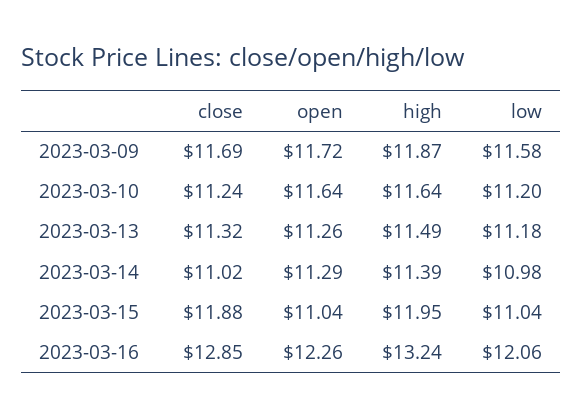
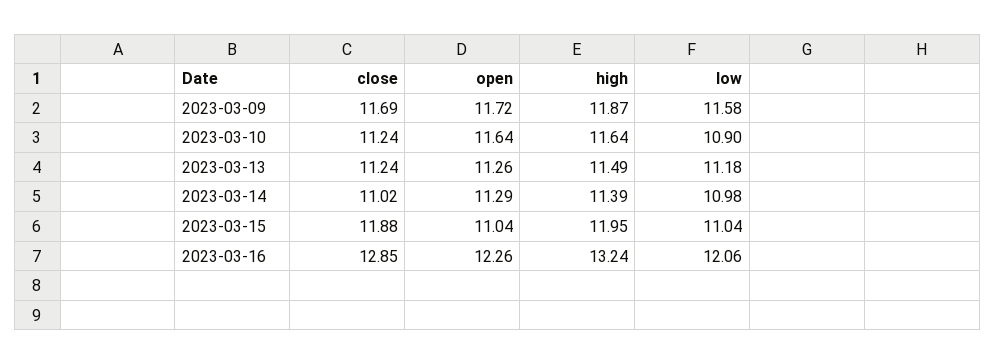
low, 2023-03-10: 11.2 -> 10.9
close, 2023-03-13: 11.32 -> 11.24

